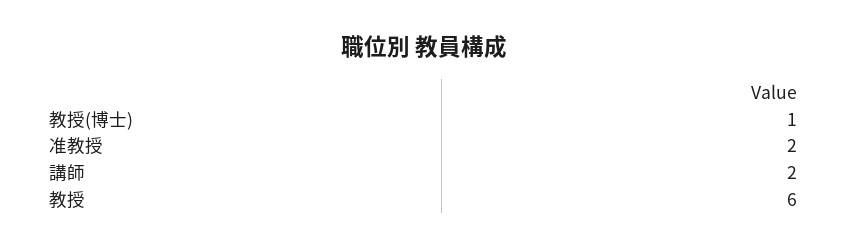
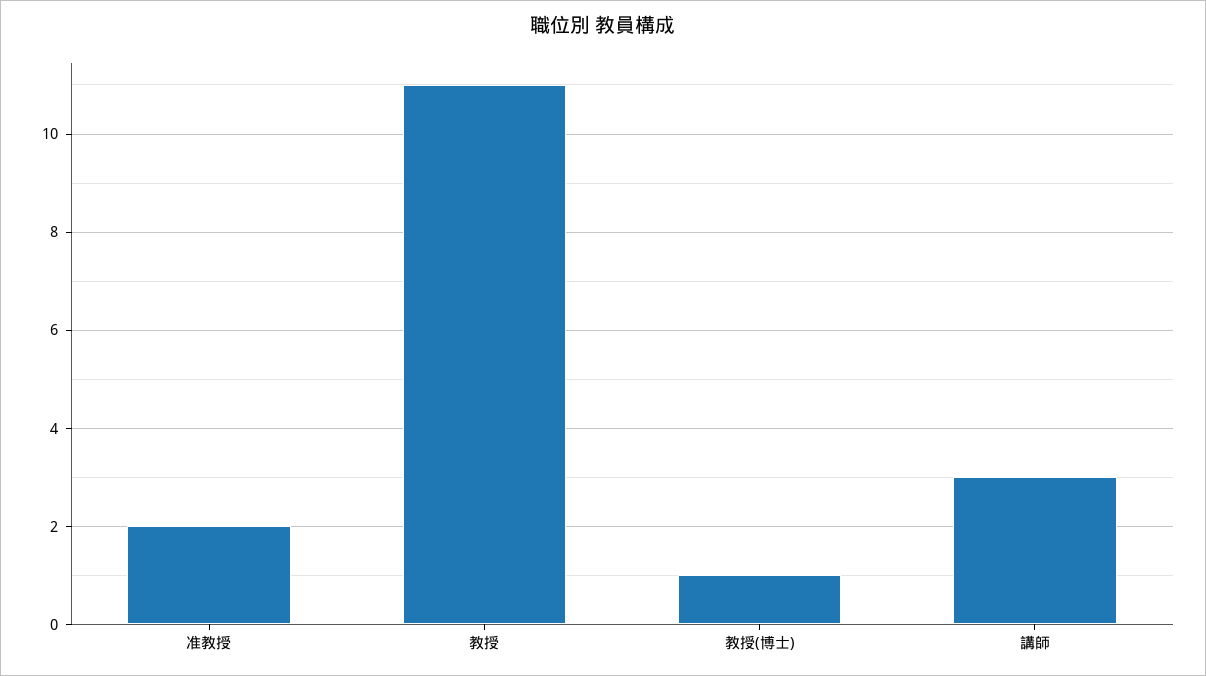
講師: 2 -> 3
教授: 6 -> 11

